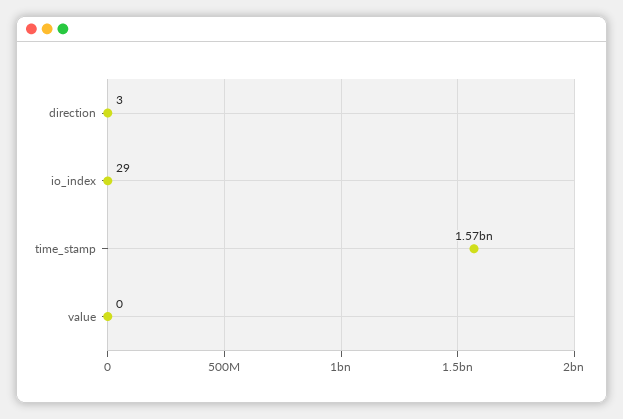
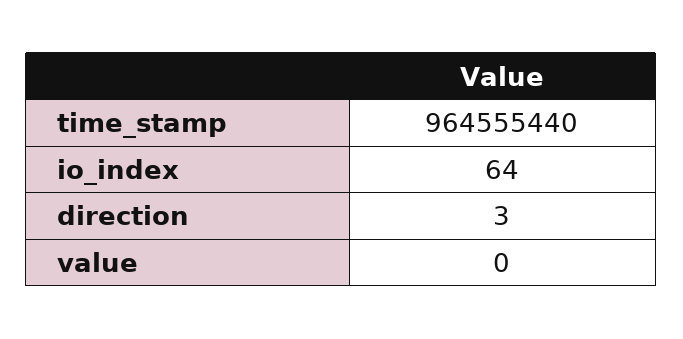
io_index: 29 -> 64
time_stamp: 1570000000 -> 964555440

